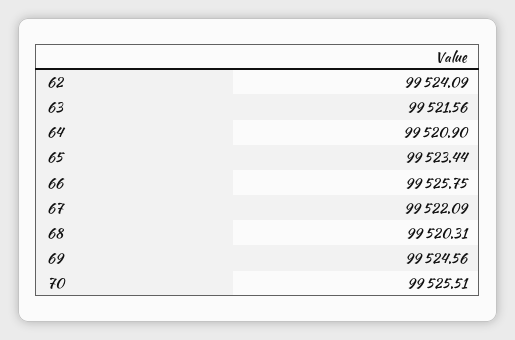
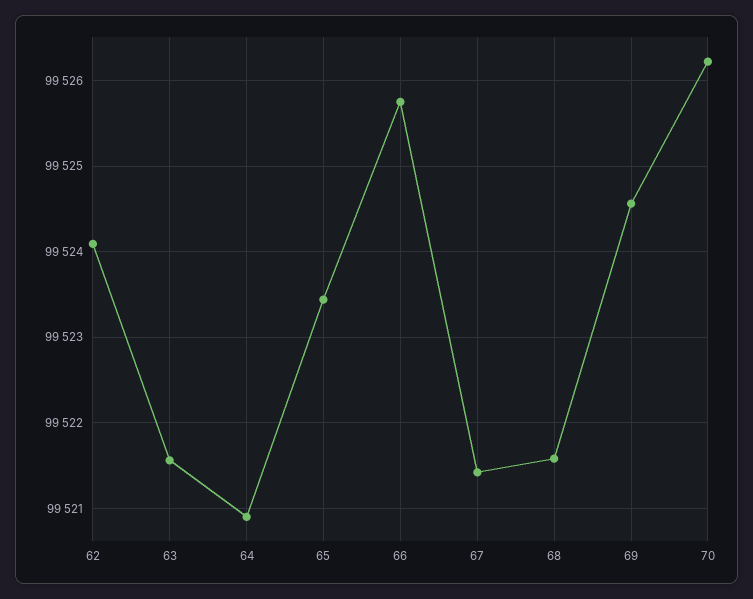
67: 99522.09 -> 99521.4
68: 99520.31 -> 99521.6
70: 99525.51 -> 99526.2

